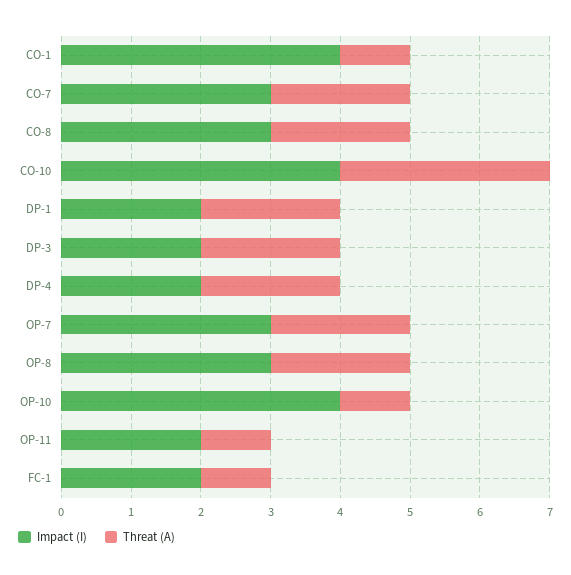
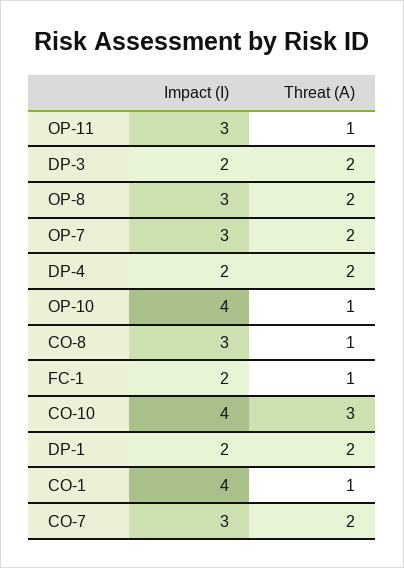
Threat (A), CO-8: 2 -> 1
Impact (I), OP-11: 2 -> 3

